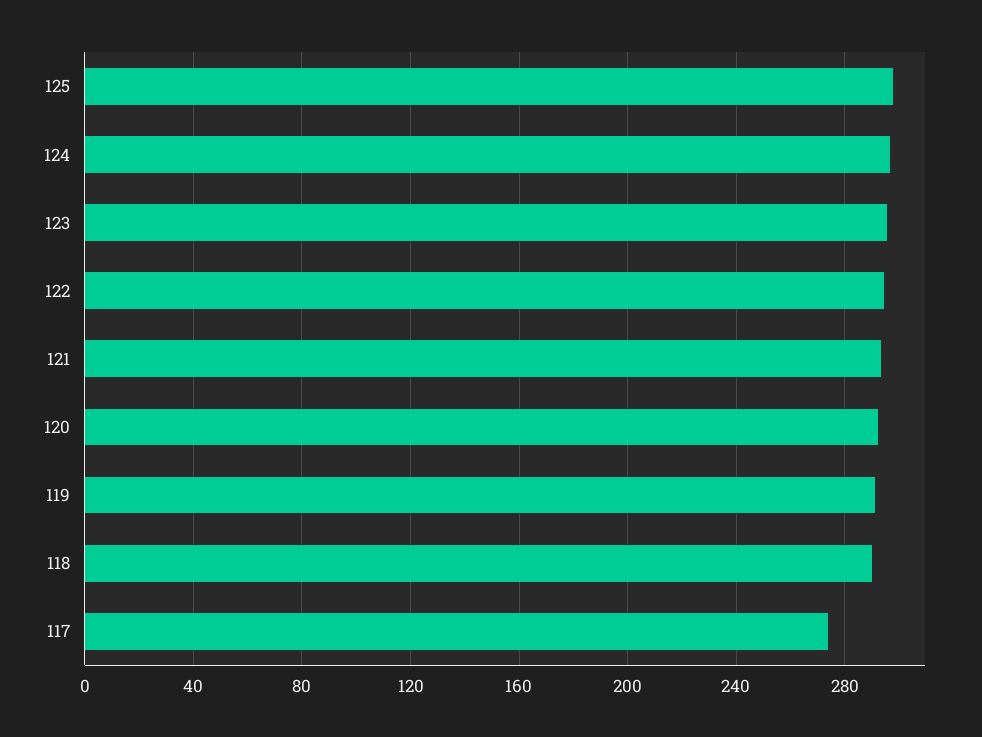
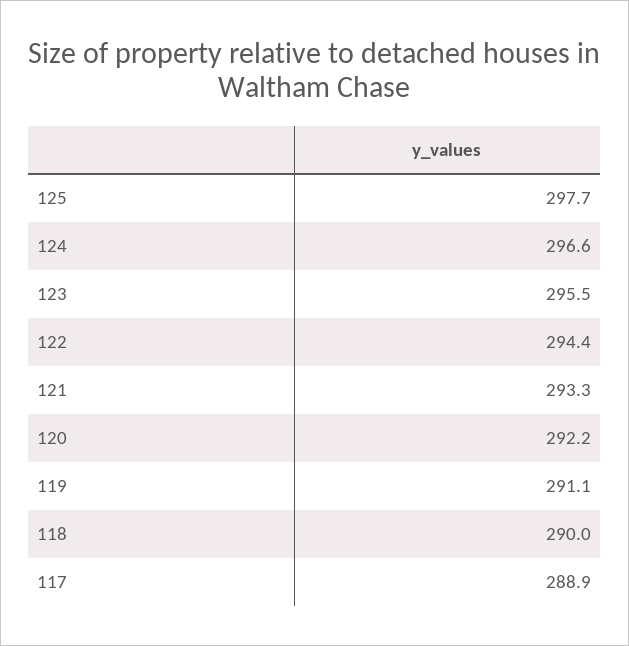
117: 275 -> 288.9

